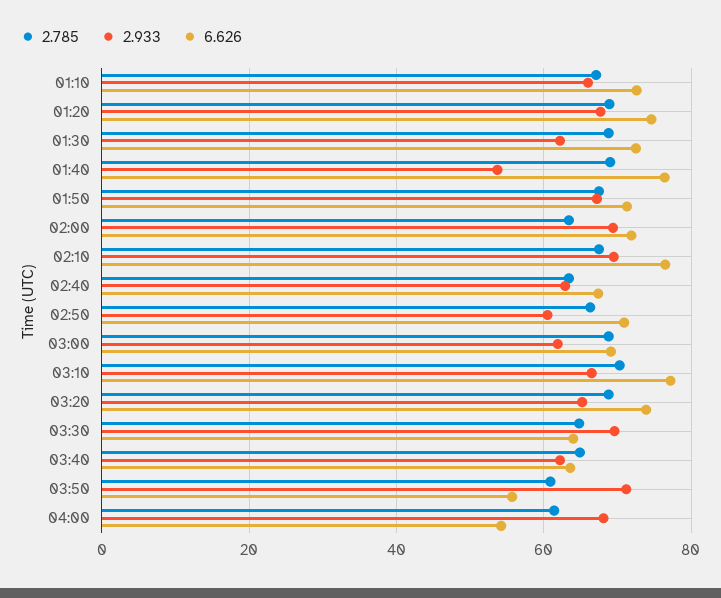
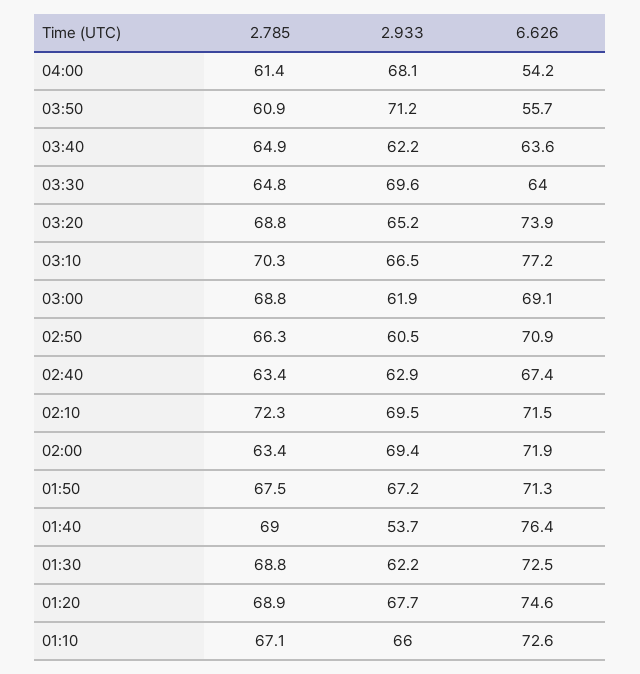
2.785, 02:10: 68 -> 72.3
6.626, 02:10: 76 -> 71.5

